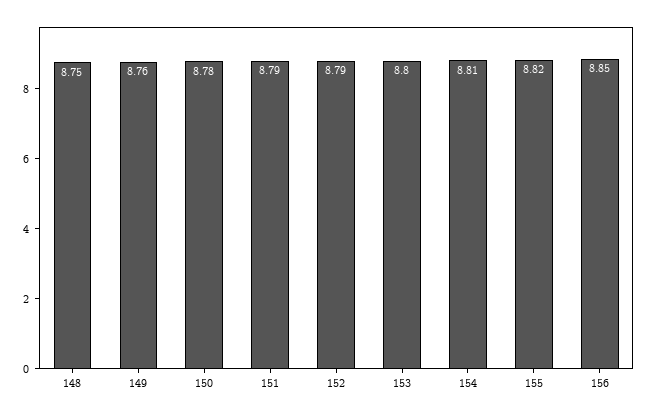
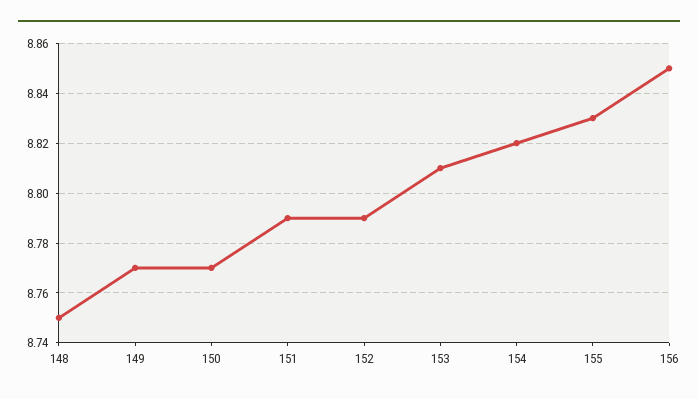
149: 8.76 -> 8.77
150: 8.78 -> 8.77
153: 8.8 -> 8.81
154: 8.81 -> 8.82
155: 8.82 -> 8.83

